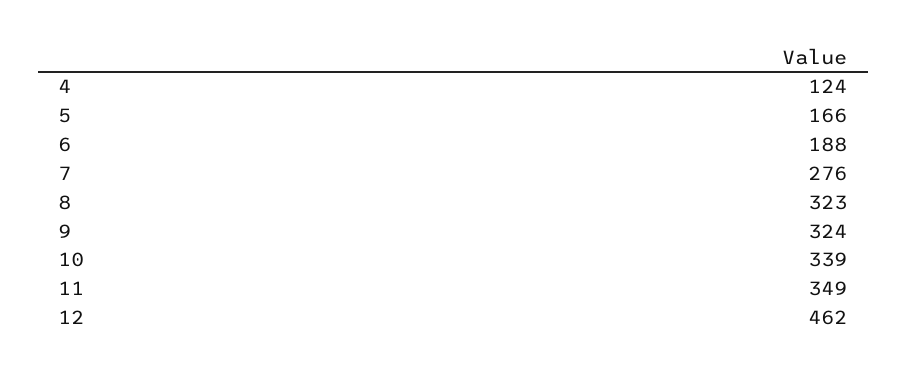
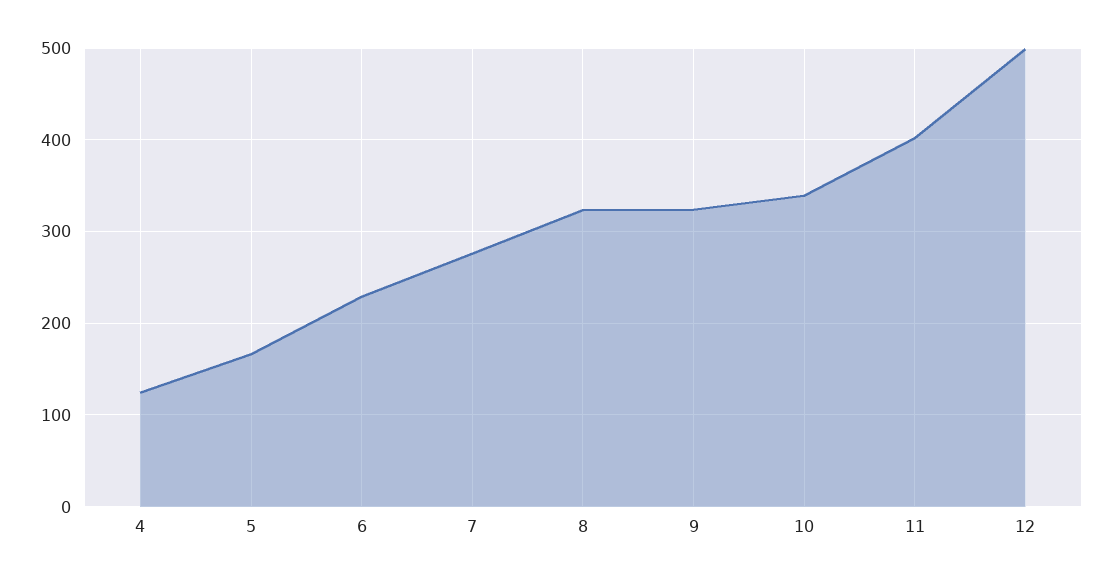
6: 188 -> 230
11: 349 -> 400
12: 462 -> 500

